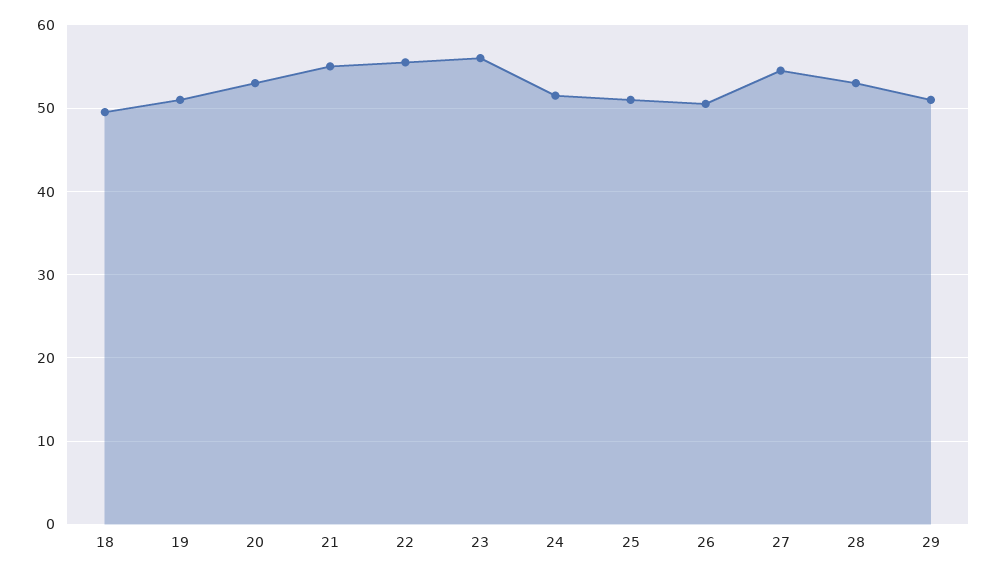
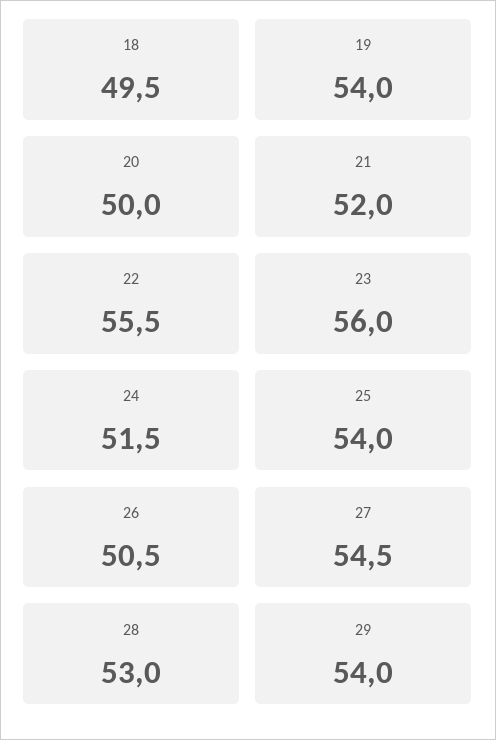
19: 51 -> 54
20: 53 -> 50
21: 55 -> 52
25: 51 -> 54
29: 51 -> 54

